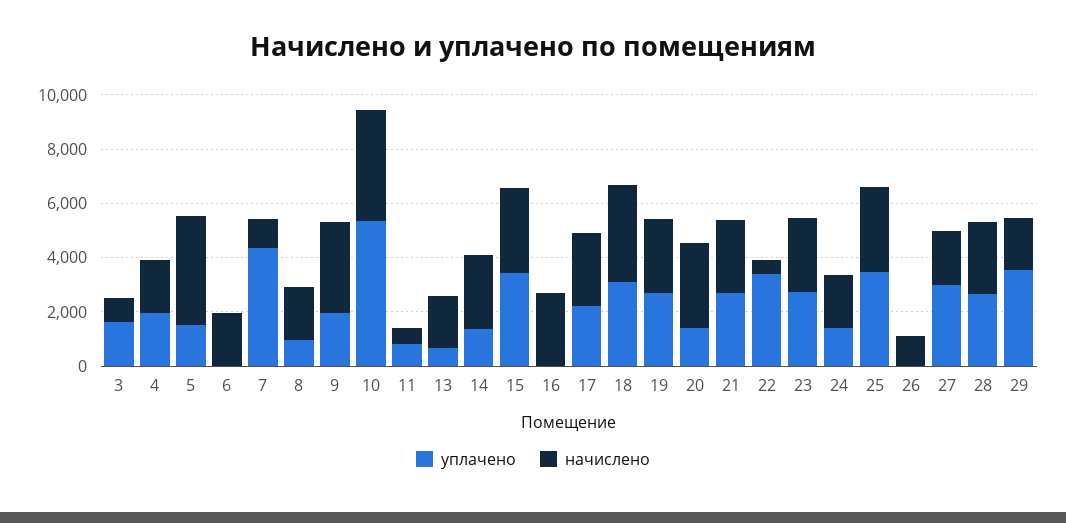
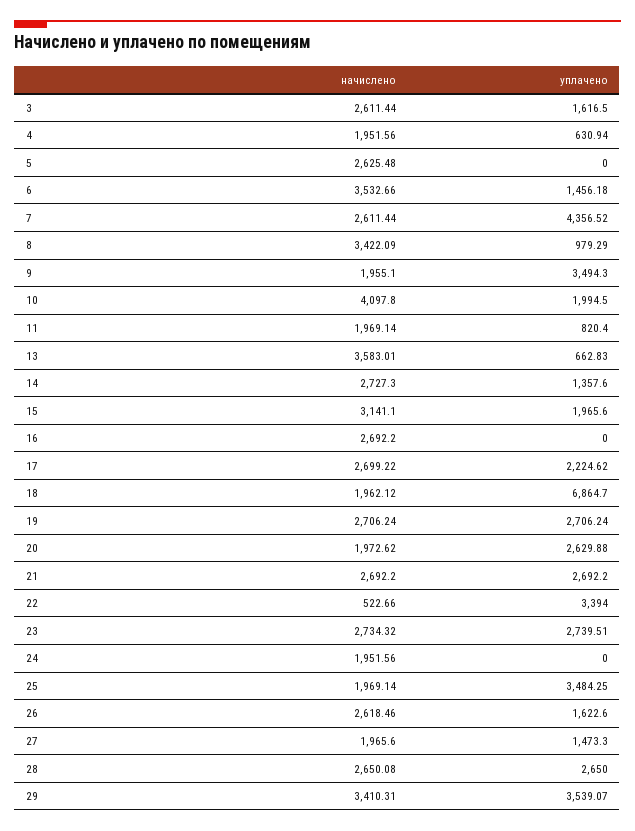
начислено, 3: 1000 -> 2611.44
уплачено, 4: 2000 -> 630.94
уплачено, 5: 1500 -> 0
начислено, 5: 4000 -> 2625.48
уплачено, 6: 0 -> 1456.18
начислено, 6: 2000 -> 3532.66
начислено, 7: 1000 -> 2611.44
начислено, 8: 2000 -> 3422.09
уплачено, 9: 2000 -> 3494.3
начислено, 9: 3500 -> 1955.1
уплачено, 10: 5500 -> 1994.5
начислено, 11: 500 -> 1969.14
начислено, 13: 2000 -> 3583.01
уплачено, 15: 3500 -> 1965.6
уплачено, 18: 3000 -> 6864.7
начислено, 18: 3500 -> 1962.12
уплачено, 20: 1500 -> 2629.88
начислено, 20: 3000 -> 1972.62
уплачено, 24: 1500 -> 0
начислено, 25: 3000 -> 1969.14
уплачено, 26: 0 -> 1622.6
начислено, 26: 1000 -> 2618.46
уплачено, 27: 3000 -> 1473.3
начислено, 29: 2000 -> 3410.31

